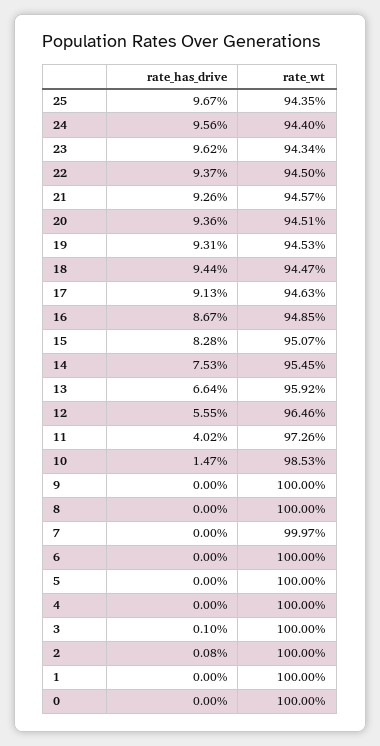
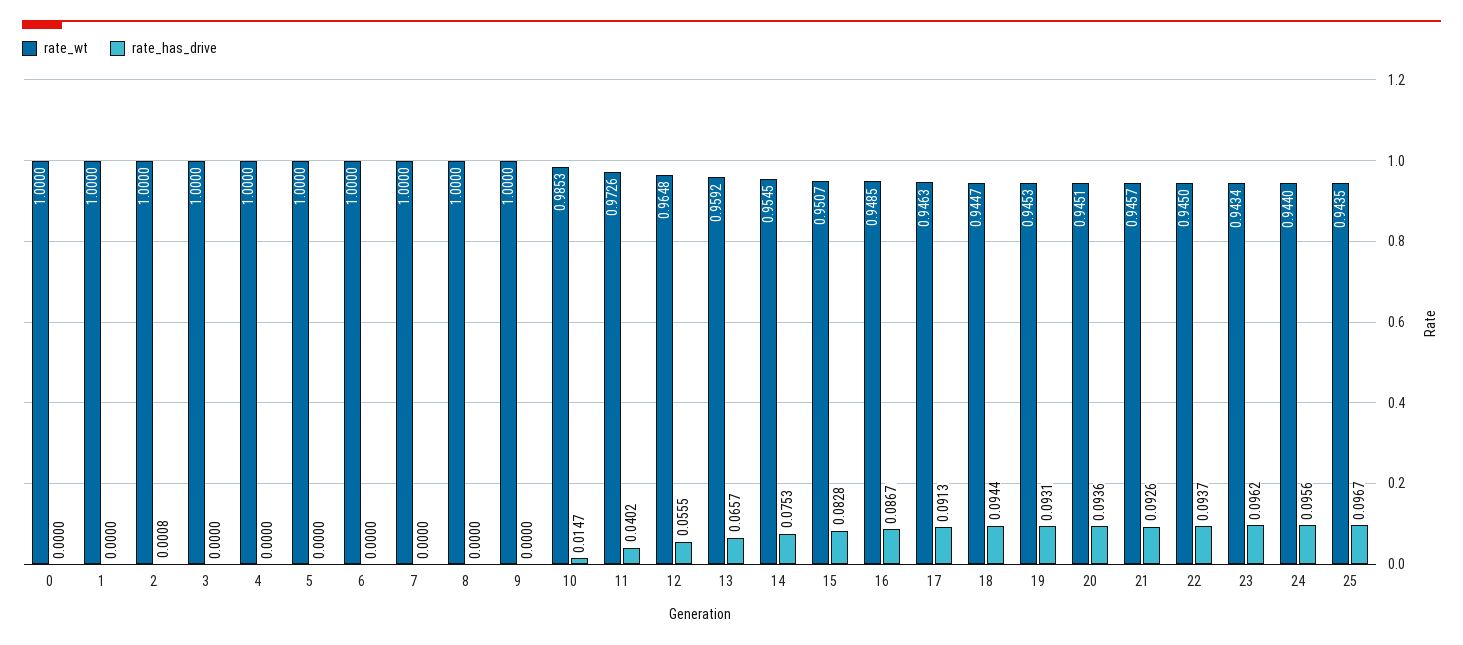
rate_has_drive, 13: 0.0664 -> 0.0657
rate_wt, 12: 0.9646 -> 0.9648
rate_wt, 7: 0.9997 -> 1
rate_has_drive, 3: 0.001 -> 0

